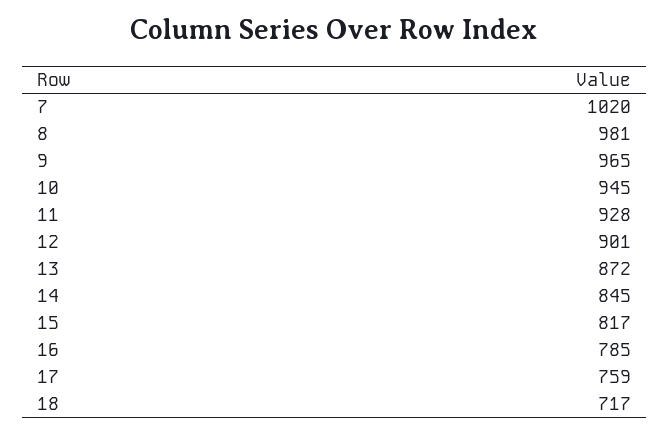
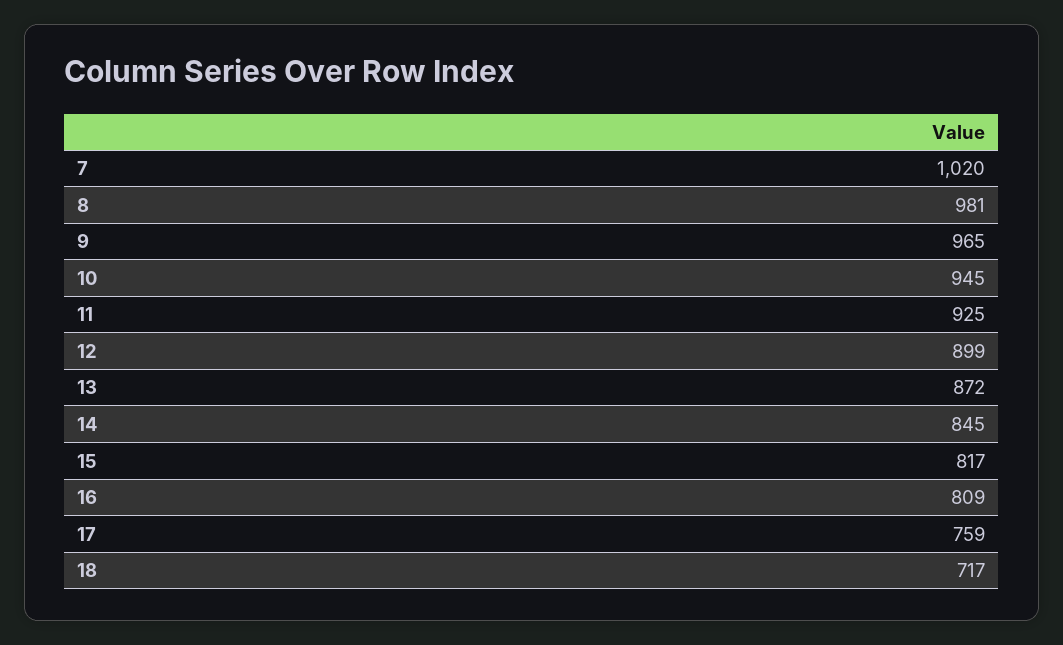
11: 928 -> 925
12: 901 -> 899
16: 785 -> 809

